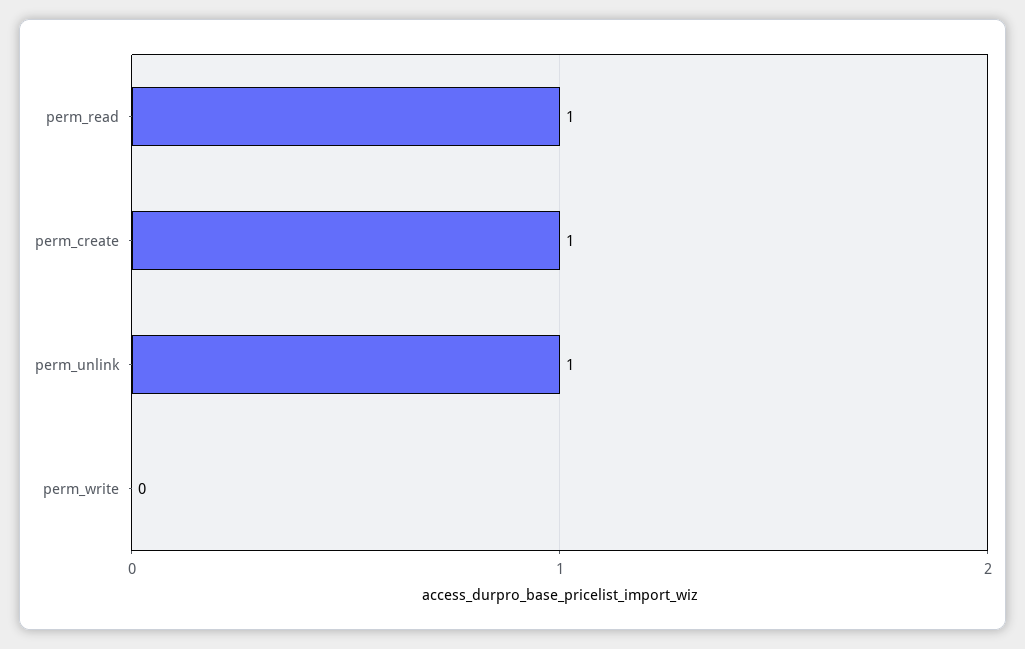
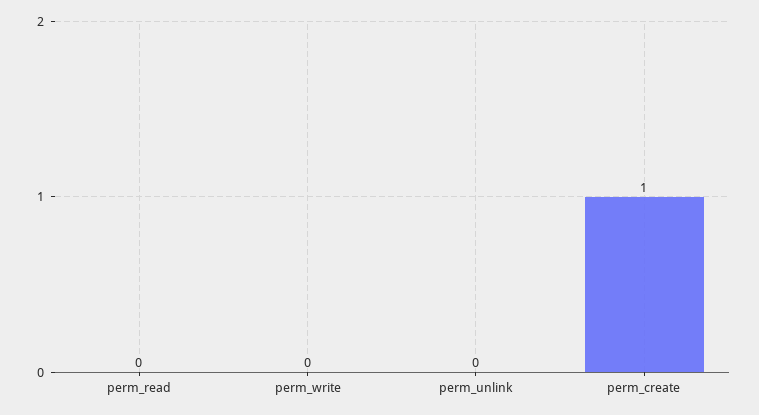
perm_read: 1 -> 0
perm_unlink: 1 -> 0

